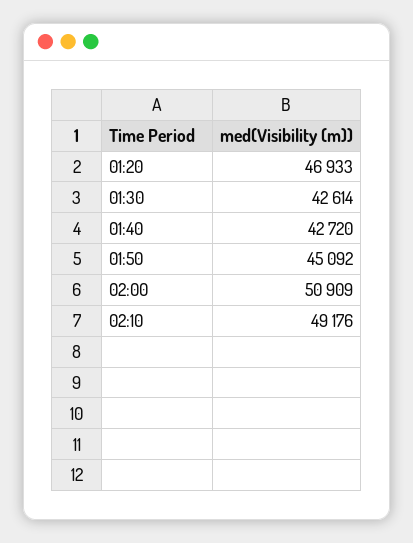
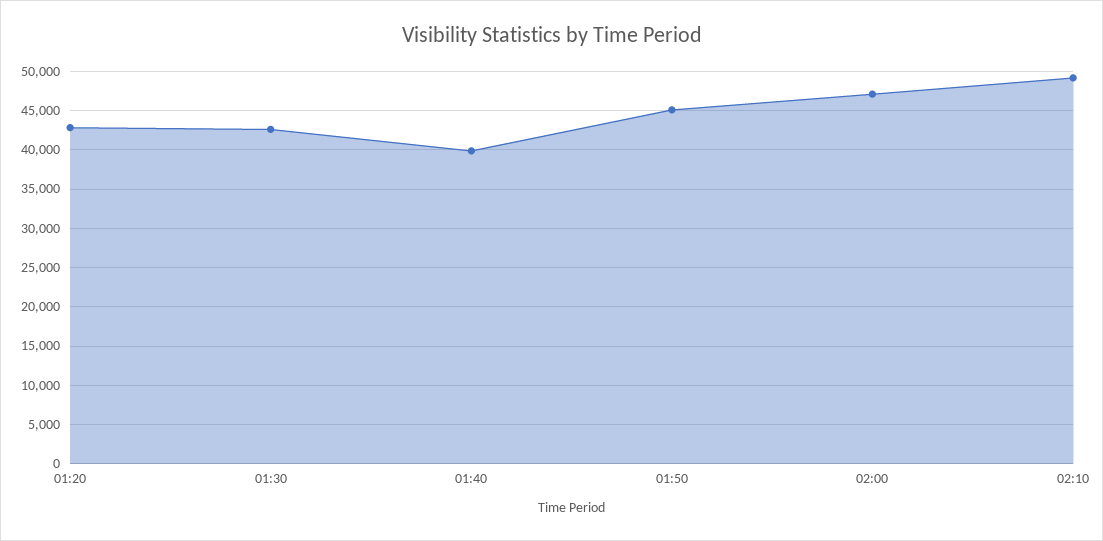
01:20: 46933 -> 43000
01:40: 42720 -> 40000
02:00: 50909 -> 47000

